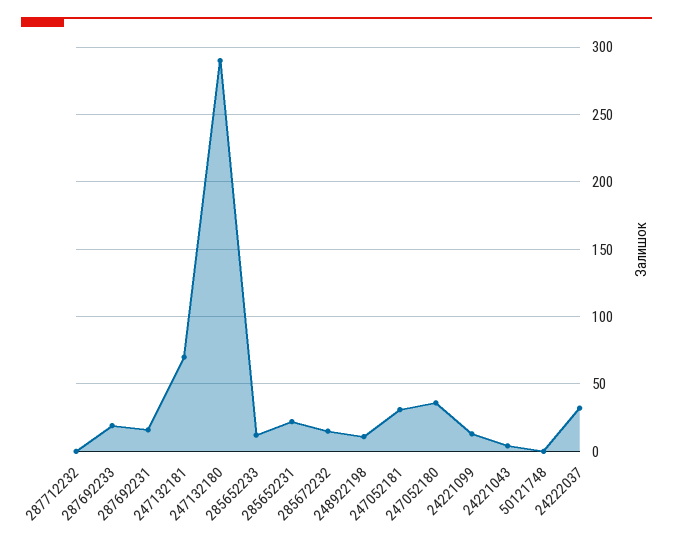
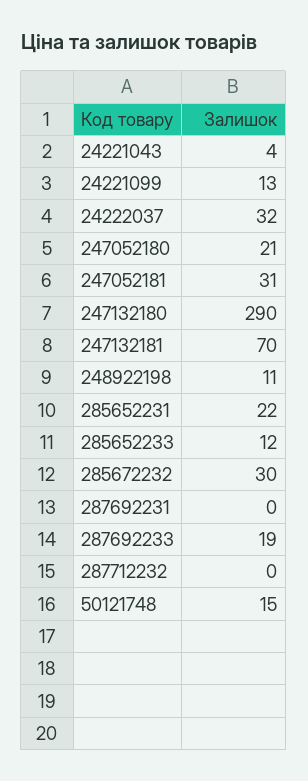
287692231: 15 -> 0
285672232: 15 -> 30
247052180: 35 -> 21
50121748: 0 -> 15

